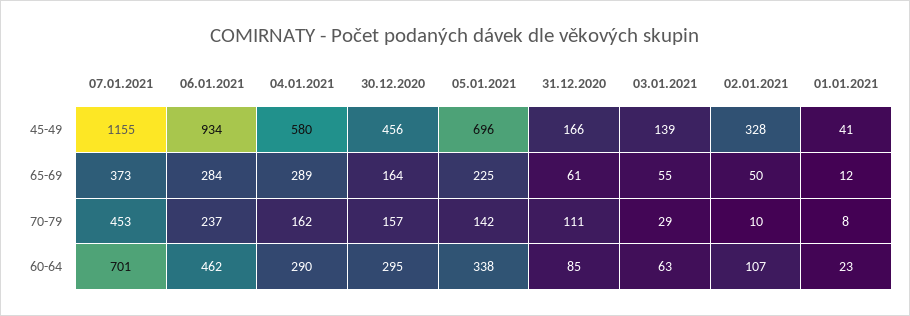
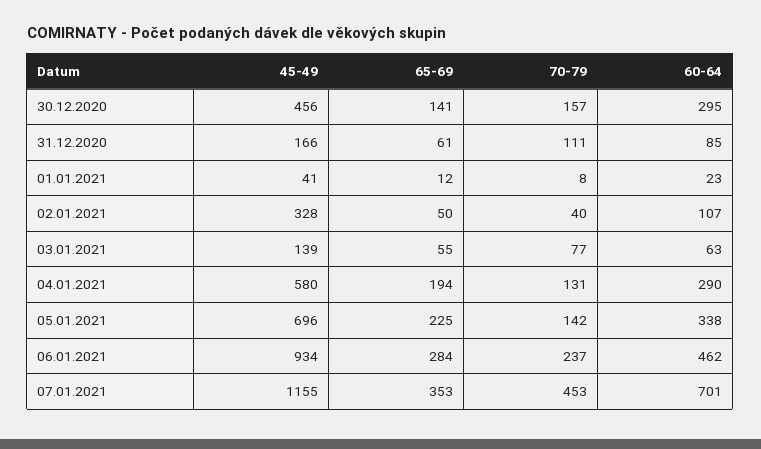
07.01.2021, 65-69: 373 -> 353
04.01.2021, 65-69: 289 -> 194
30.12.2020, 65-69: 164 -> 141
04.01.2021, 70-79: 162 -> 131
03.01.2021, 70-79: 29 -> 77
02.01.2021, 70-79: 10 -> 40

